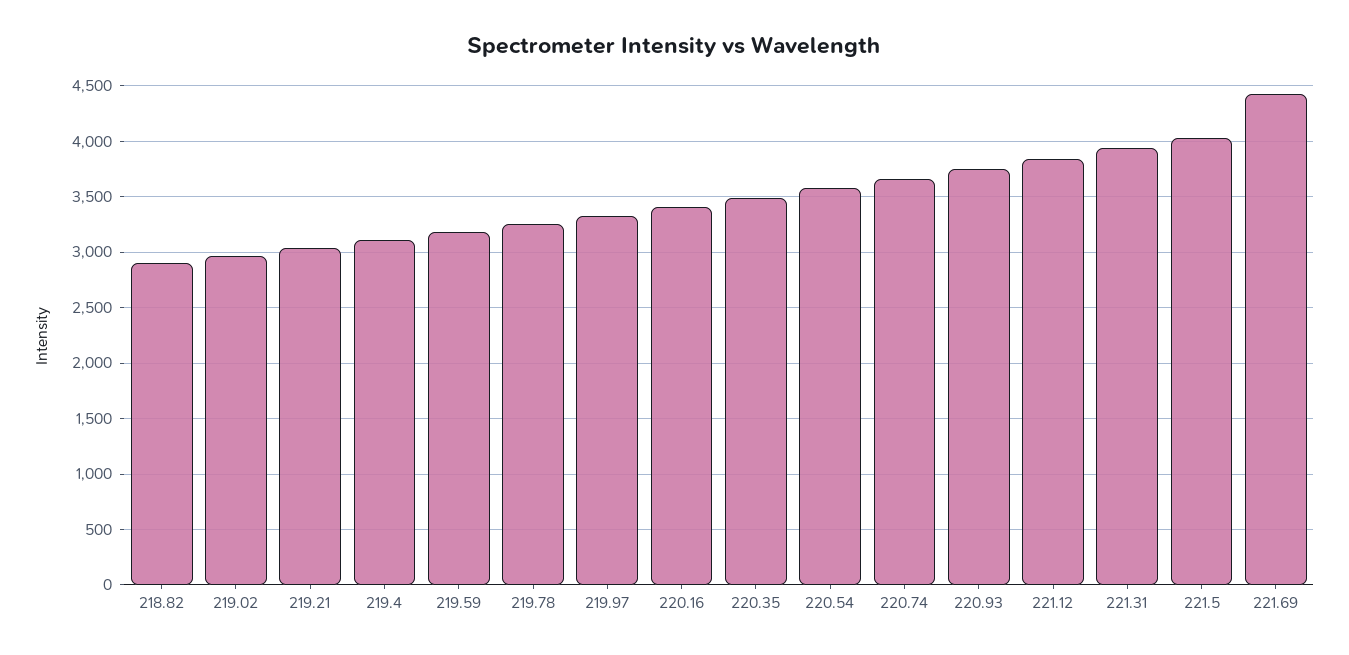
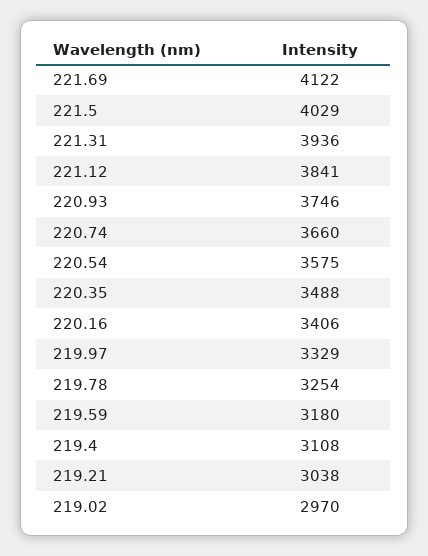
218.82: 2900 -> none
221.69: 4400 -> 4122

